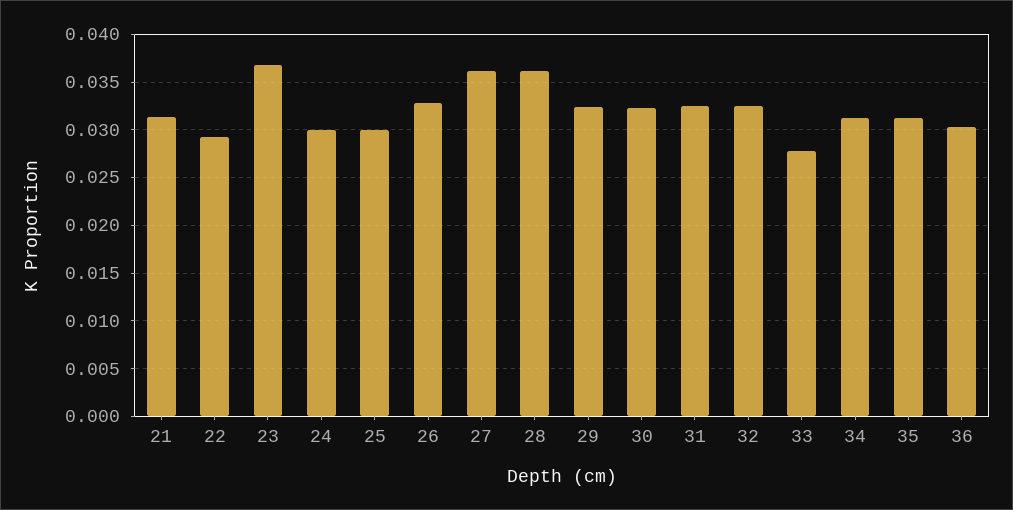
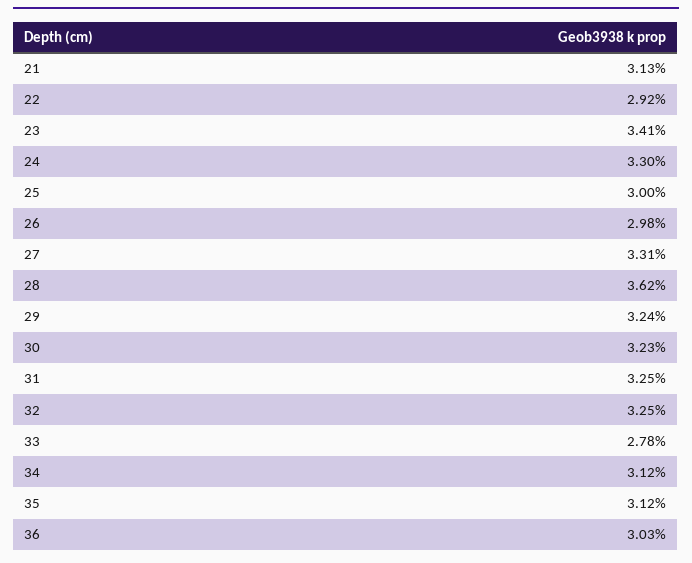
23: 0.037 -> 0.0341
24: 0.03 -> 0.033
26: 0.033 -> 0.0298
27: 0.036 -> 0.0331

